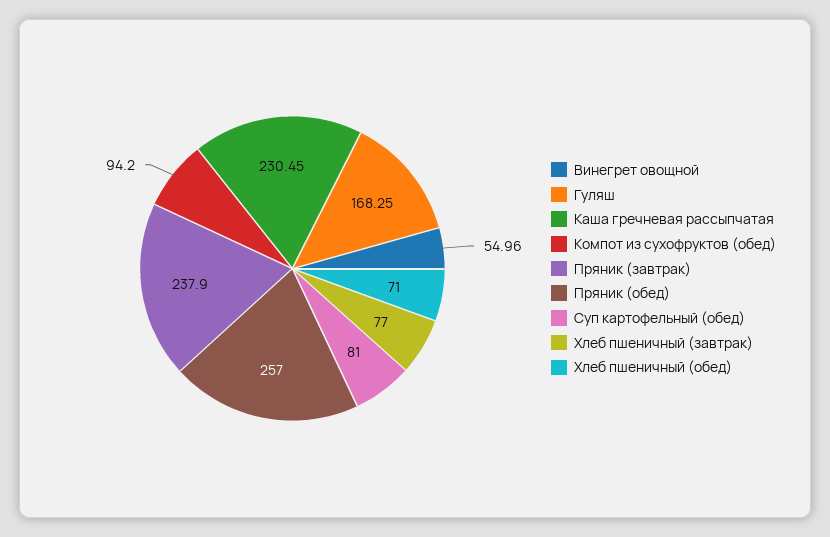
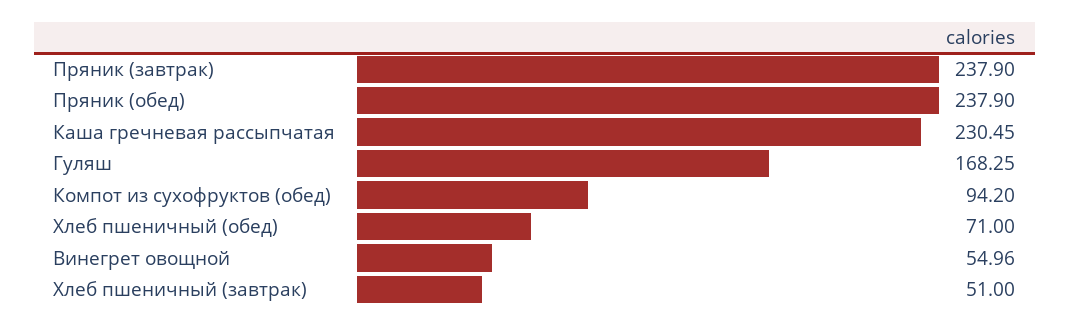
Пряник (обед): 257 -> 237.9
Суп картофельный (обед): 81 -> none
Хлеб пшеничный (завтрак): 77 -> 51

